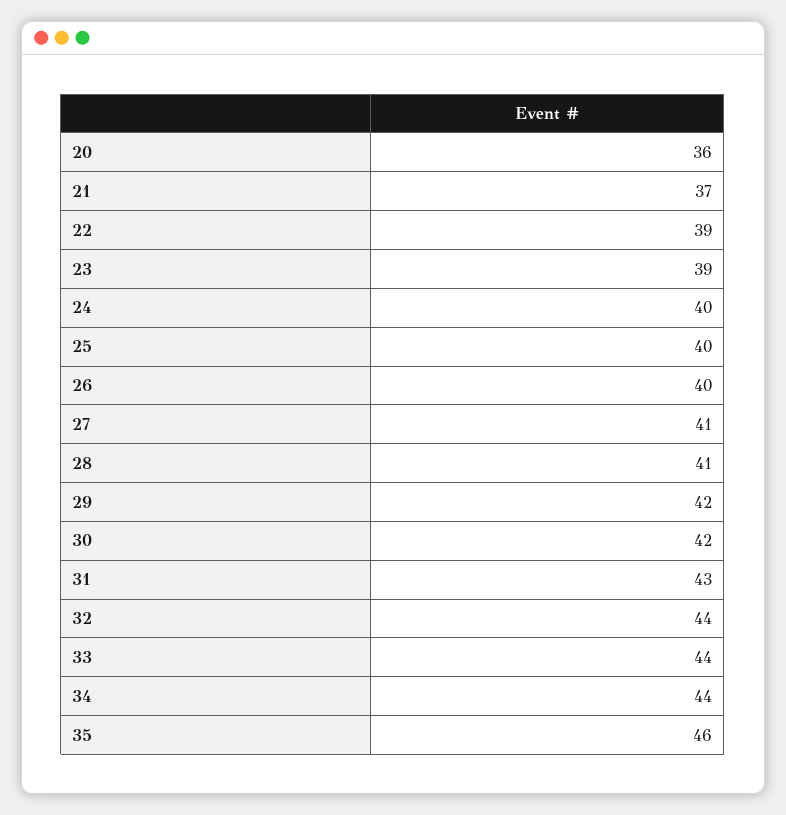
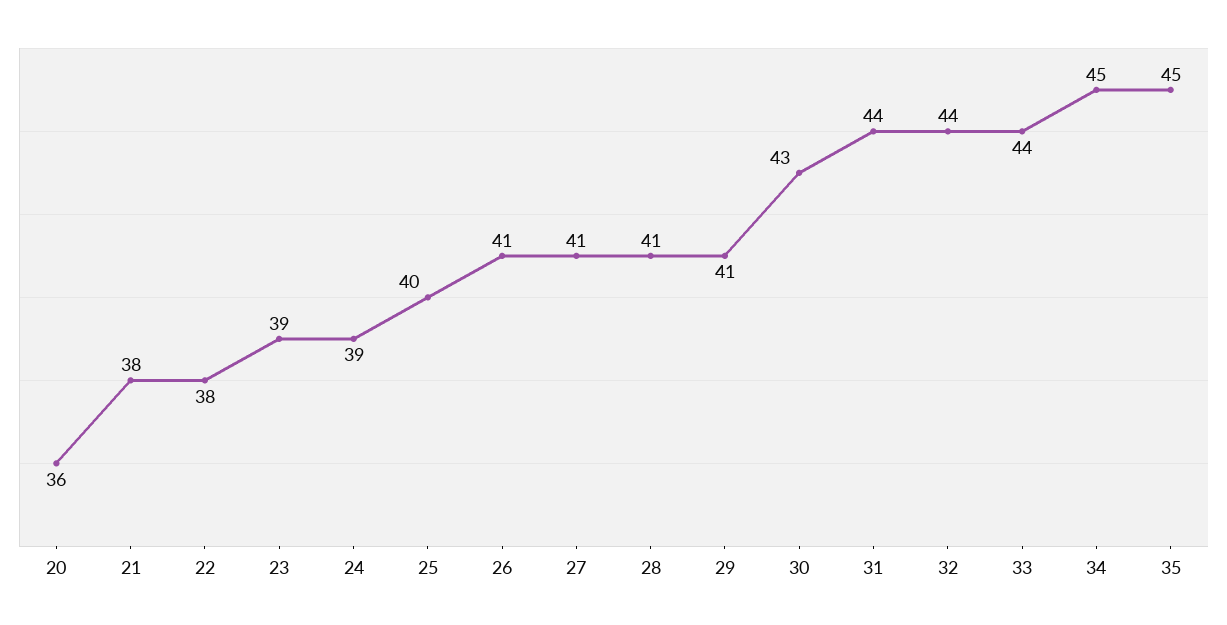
21: 37 -> 38
22: 39 -> 38
24: 40 -> 39
26: 40 -> 41
29: 42 -> 41
30: 42 -> 43
31: 43 -> 44
34: 44 -> 45
35: 46 -> 45

